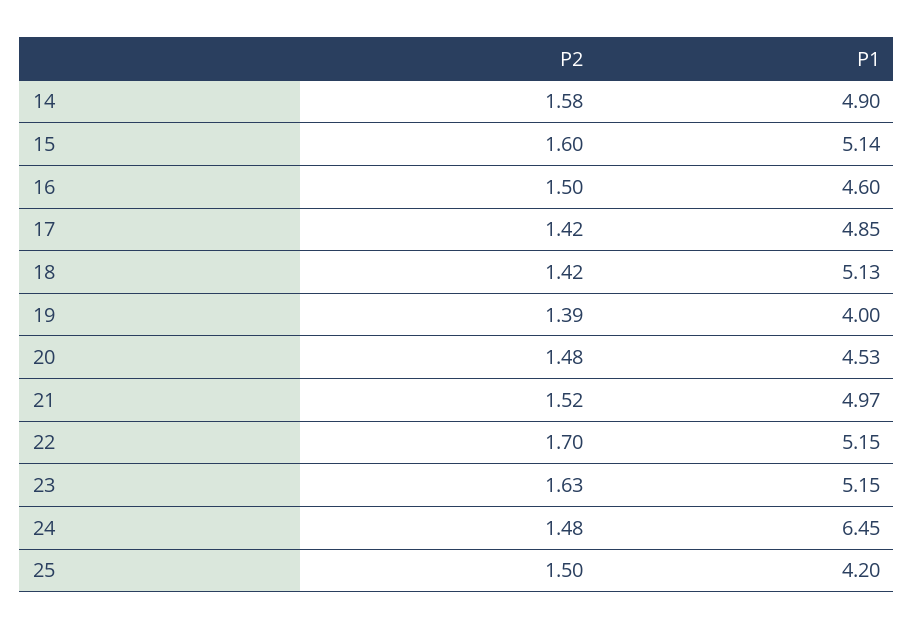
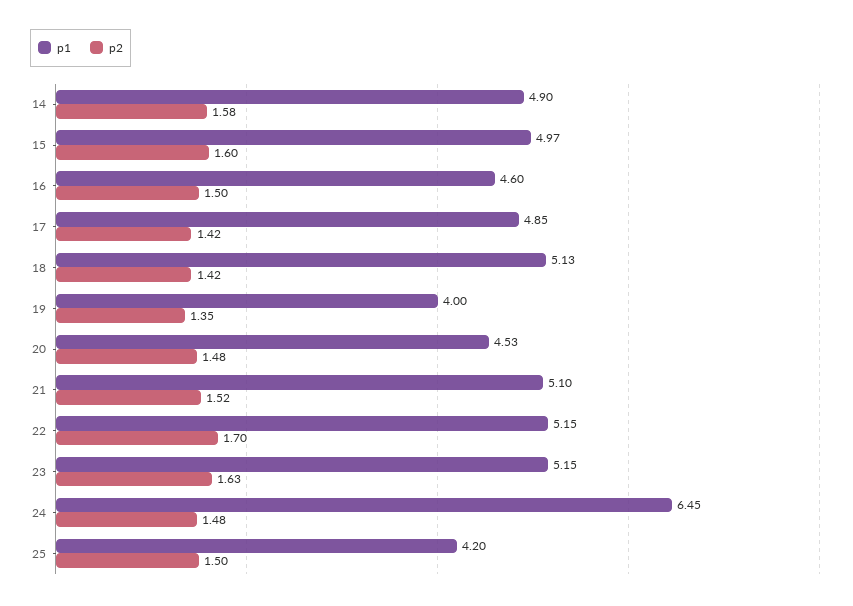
P1, 15: 5.14 -> 4.97
P2, 19: 1.39 -> 1.35
P1, 21: 4.97 -> 5.1

